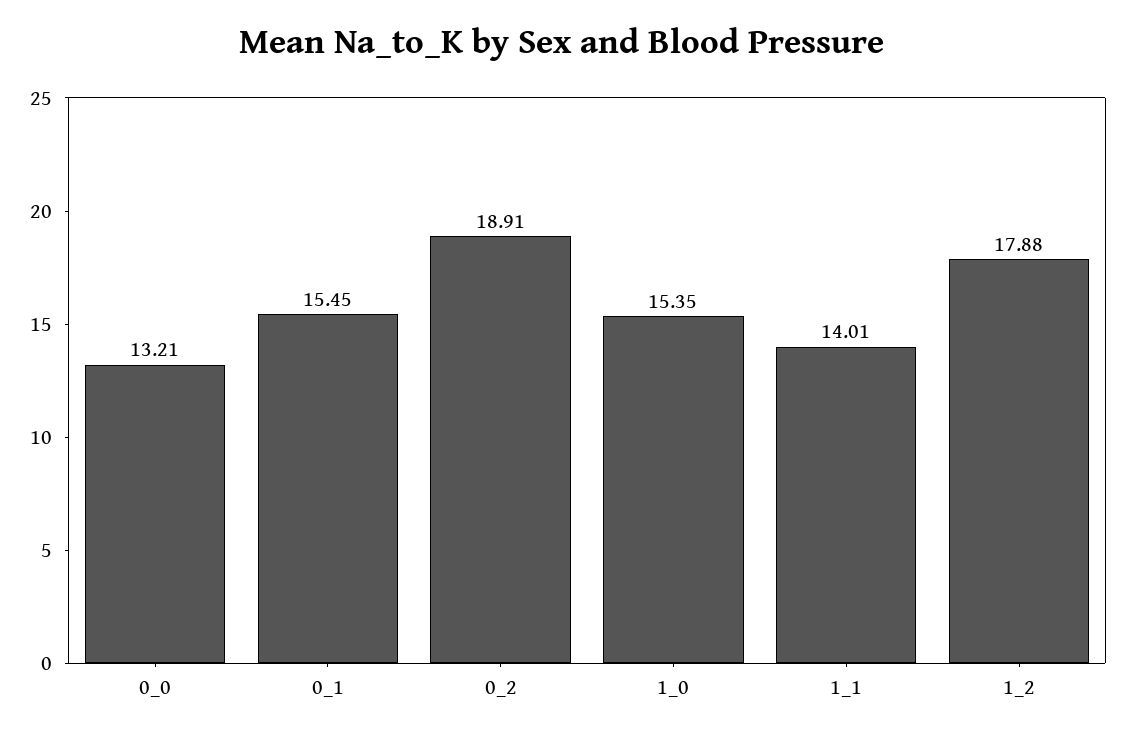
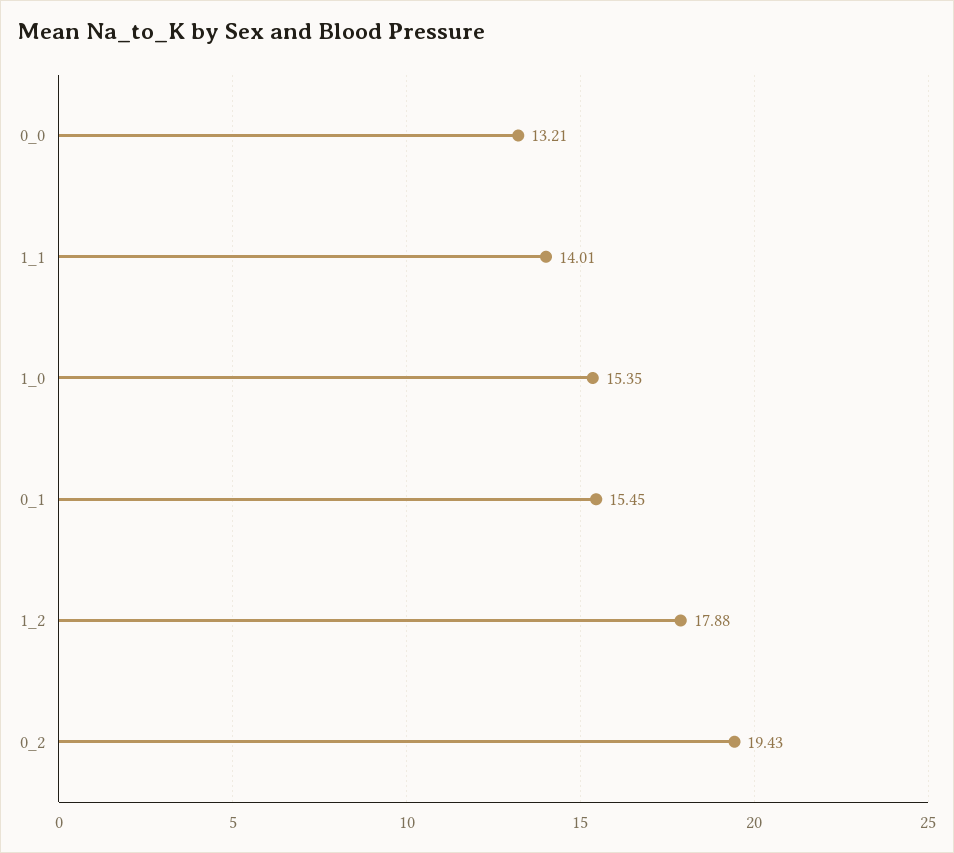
0_2: 18.91 -> 19.43

